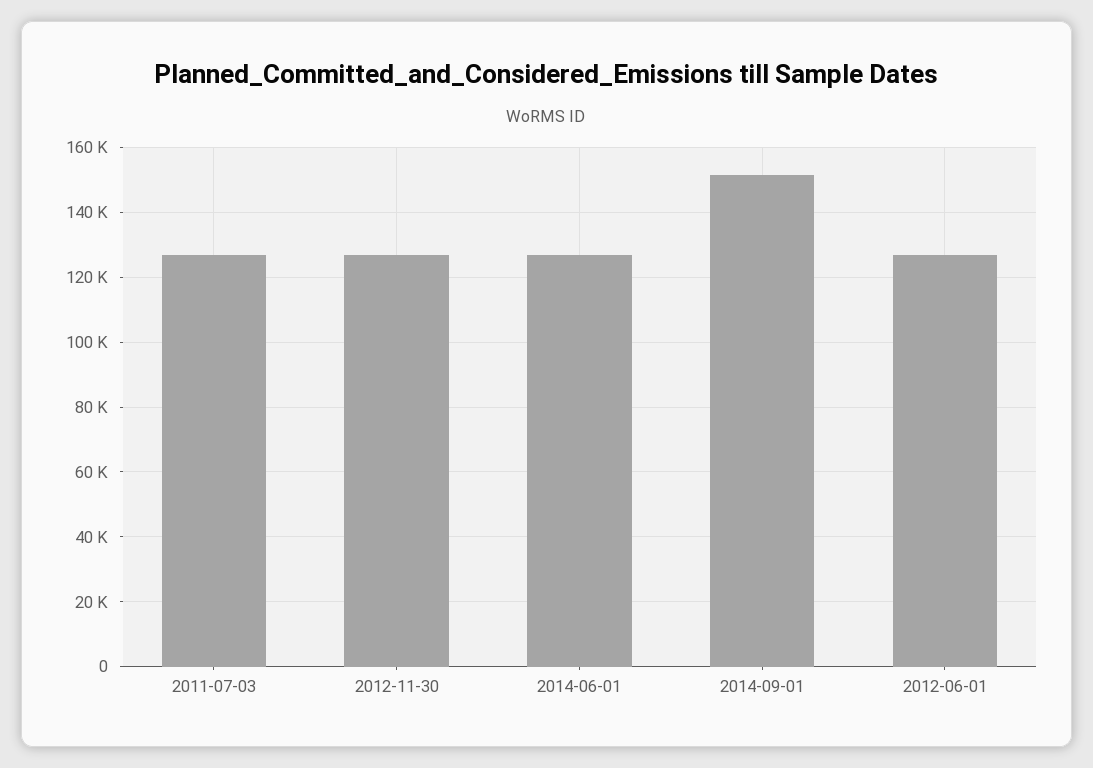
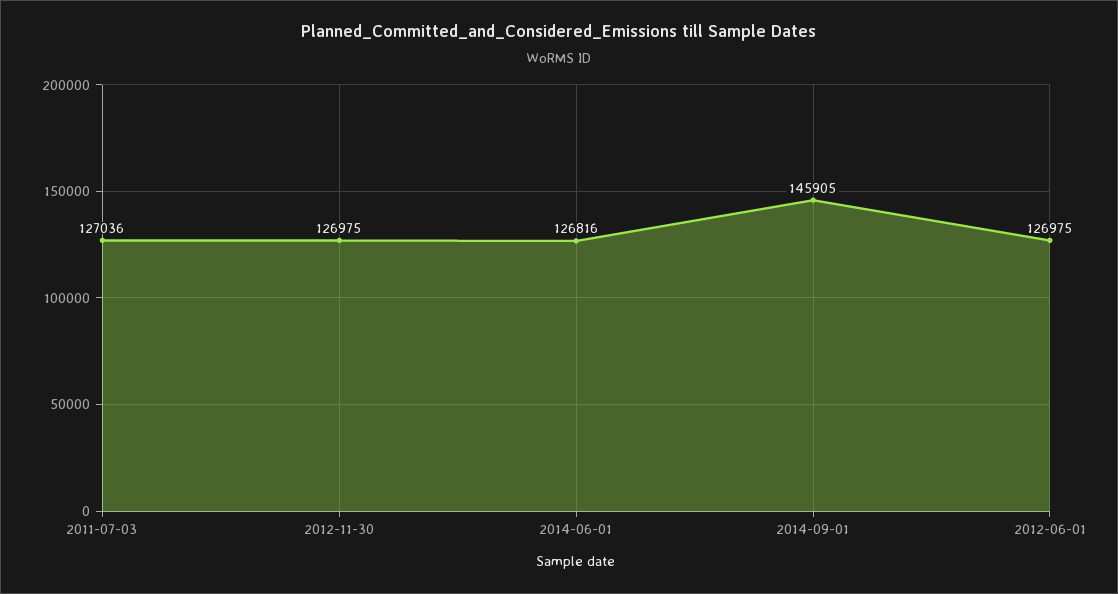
2014-09-01: 152000 -> 145905

